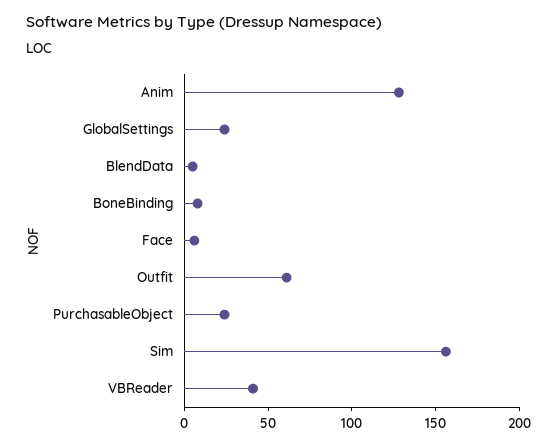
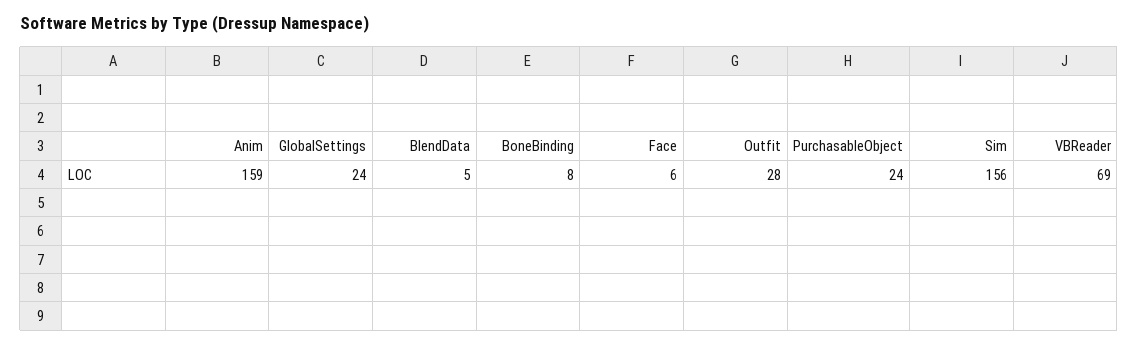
Anim: 130 -> 159
Outfit: 60 -> 28
VBReader: 40 -> 69

